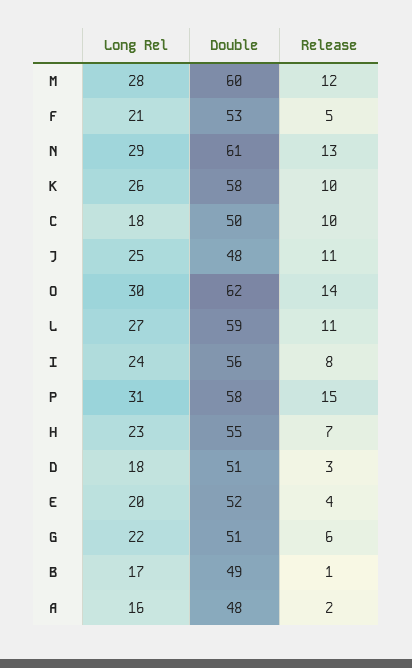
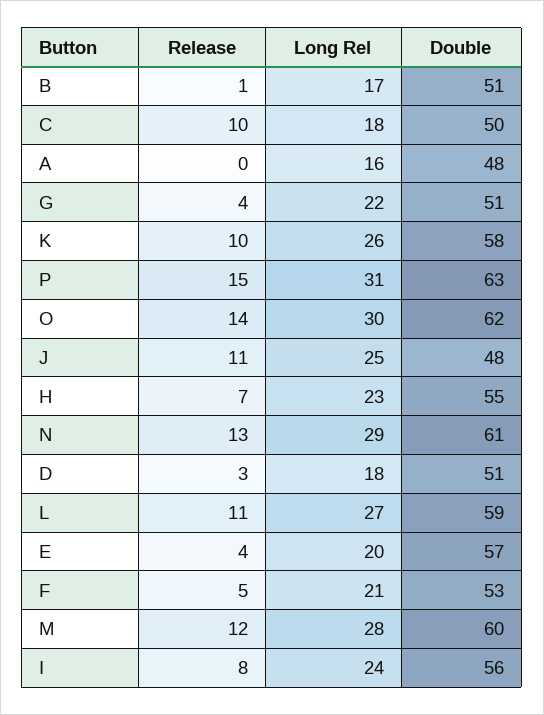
Double, P: 58 -> 63
Double, E: 52 -> 57
Release, G: 6 -> 4
Double, B: 49 -> 51
Release, A: 2 -> 0

